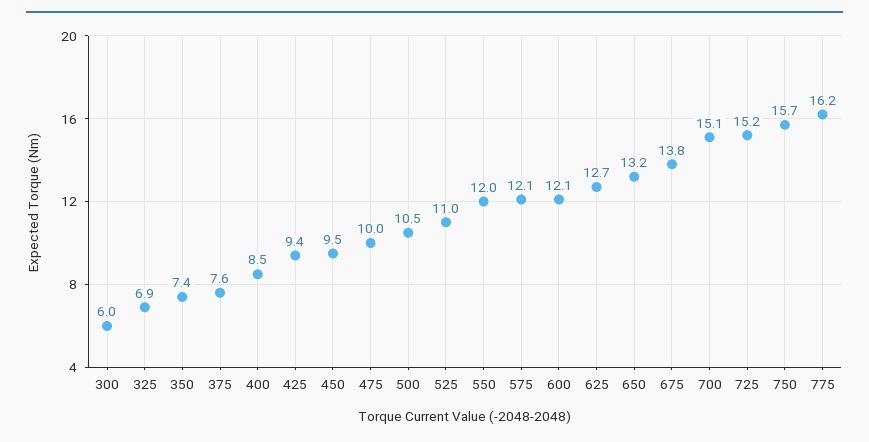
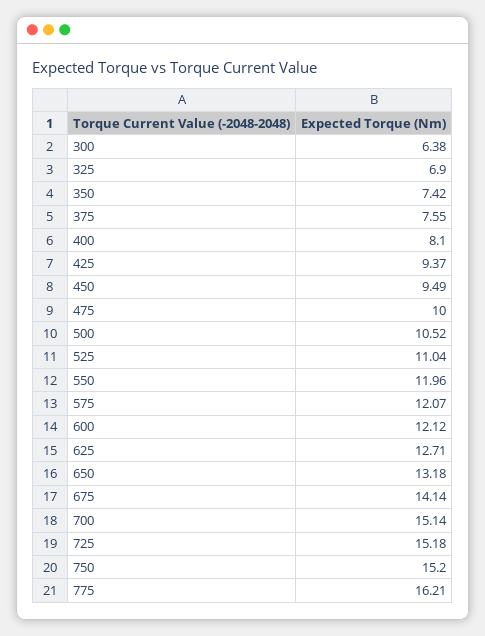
300: 6 -> 6.38
400: 8.5 -> 8.1
675: 13.8 -> 14.14
750: 15.7 -> 15.2

